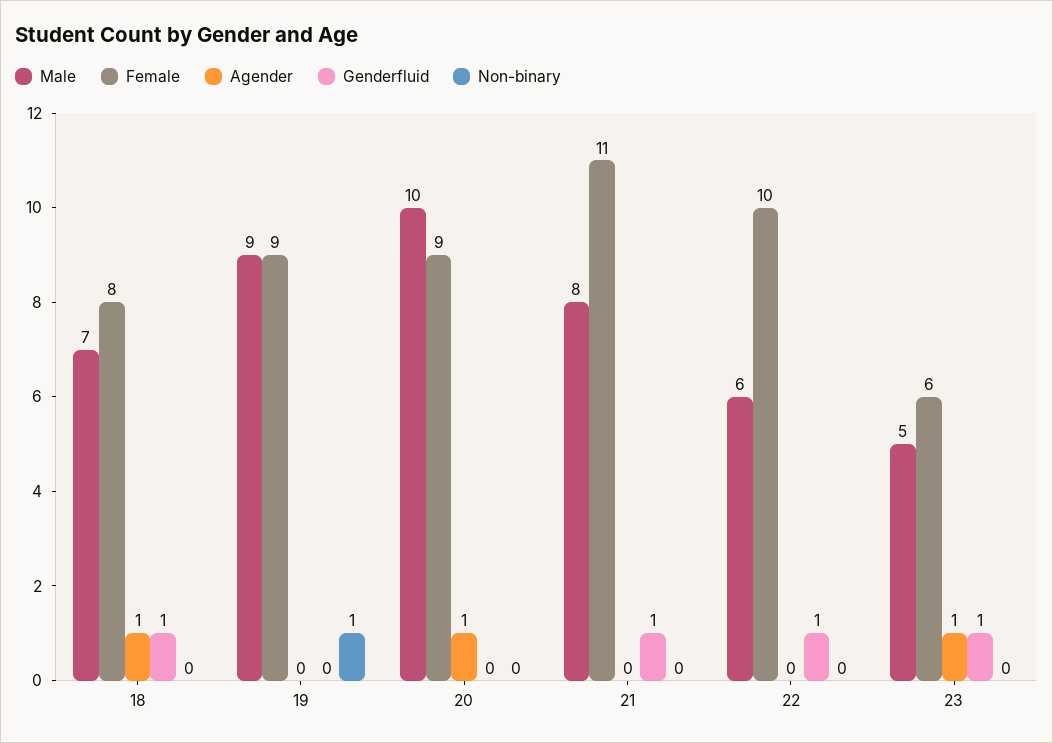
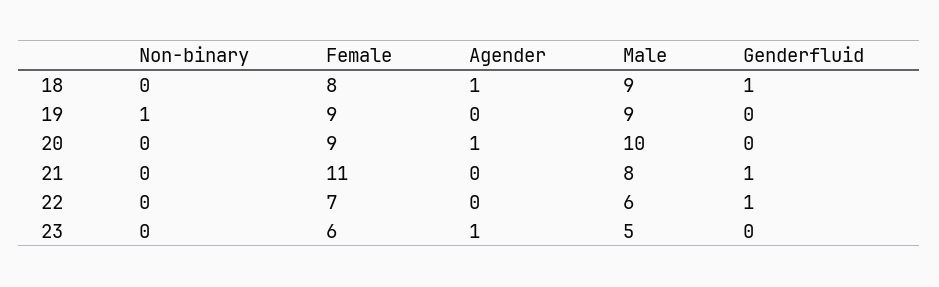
Male, 18: 7 -> 9
Female, 22: 10 -> 7
Genderfluid, 23: 1 -> 0

